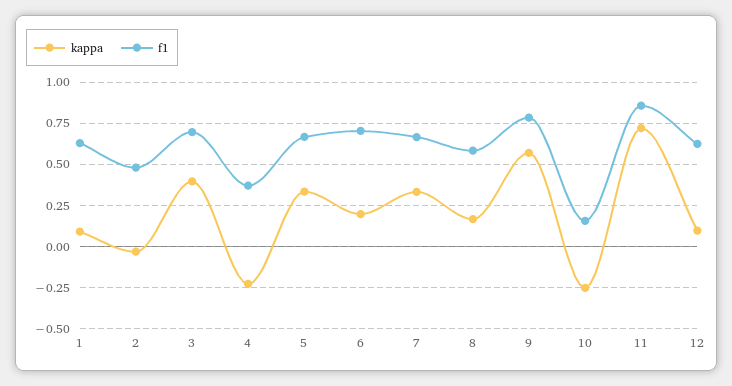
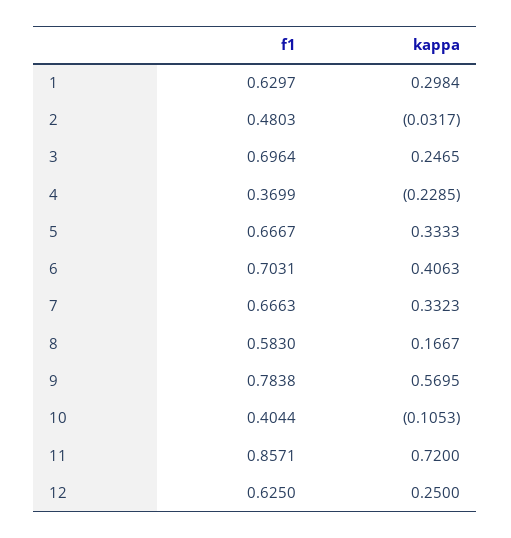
kappa, 1: 0.1 -> 0.2984
kappa, 3: 0.4 -> 0.2465
kappa, 6: 0.2 -> 0.4063
kappa, 10: -0.25 -> -0.1053
f1, 10: 0.15 -> 0.4044
kappa, 12: 0.1 -> 0.25

